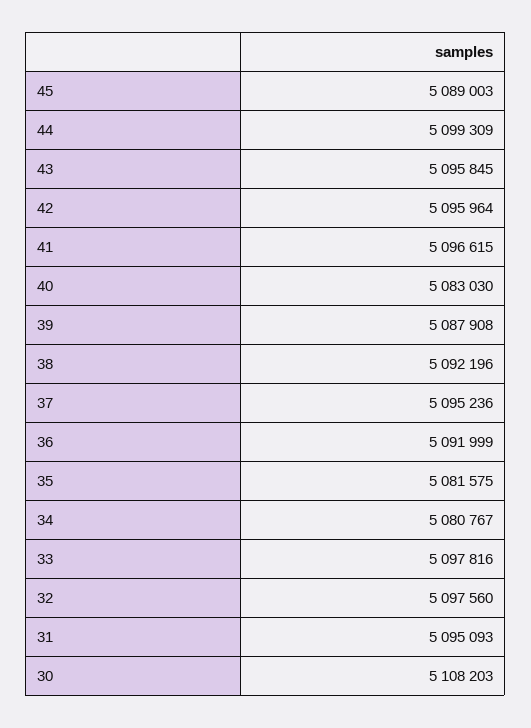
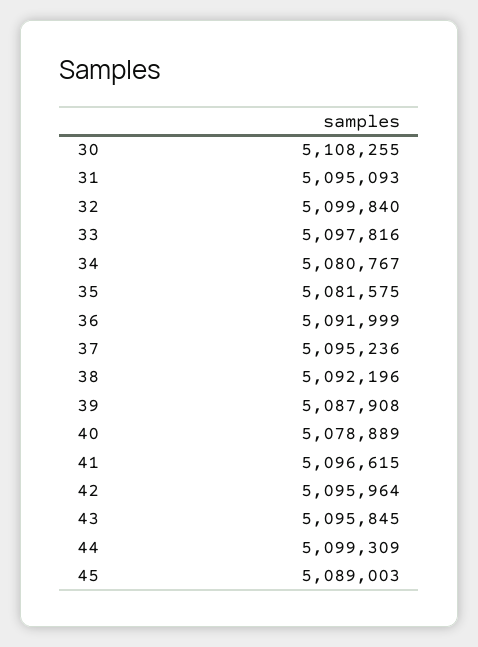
40: 5083030 -> 5078889
32: 5097560 -> 5099840
30: 5108203 -> 5108255

